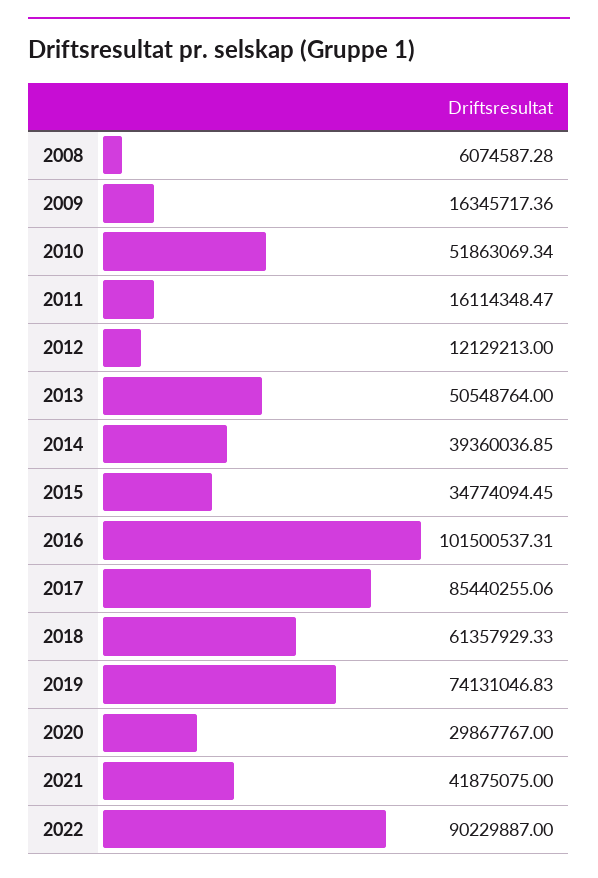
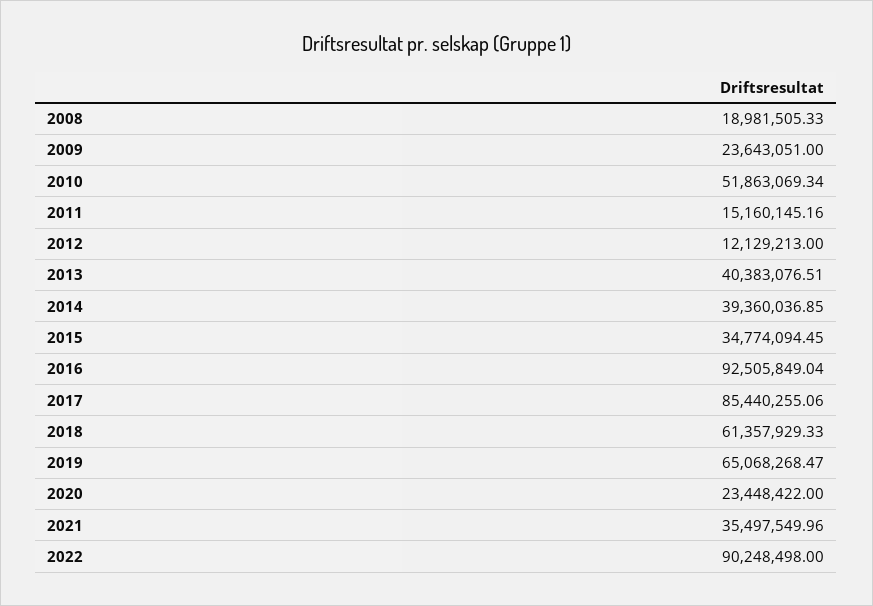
2008: 6074587.28 -> 18981505.33
2009: 16345717.36 -> 23643051
2011: 16114348.47 -> 15160145.16
2013: 50548764 -> 40383076.51
2016: 101500537.31 -> 92505849.04
2019: 74131046.83 -> 65068268.47
2020: 29867767 -> 23448422
2021: 41875075 -> 35497549.96
2022: 90229887 -> 90248498

